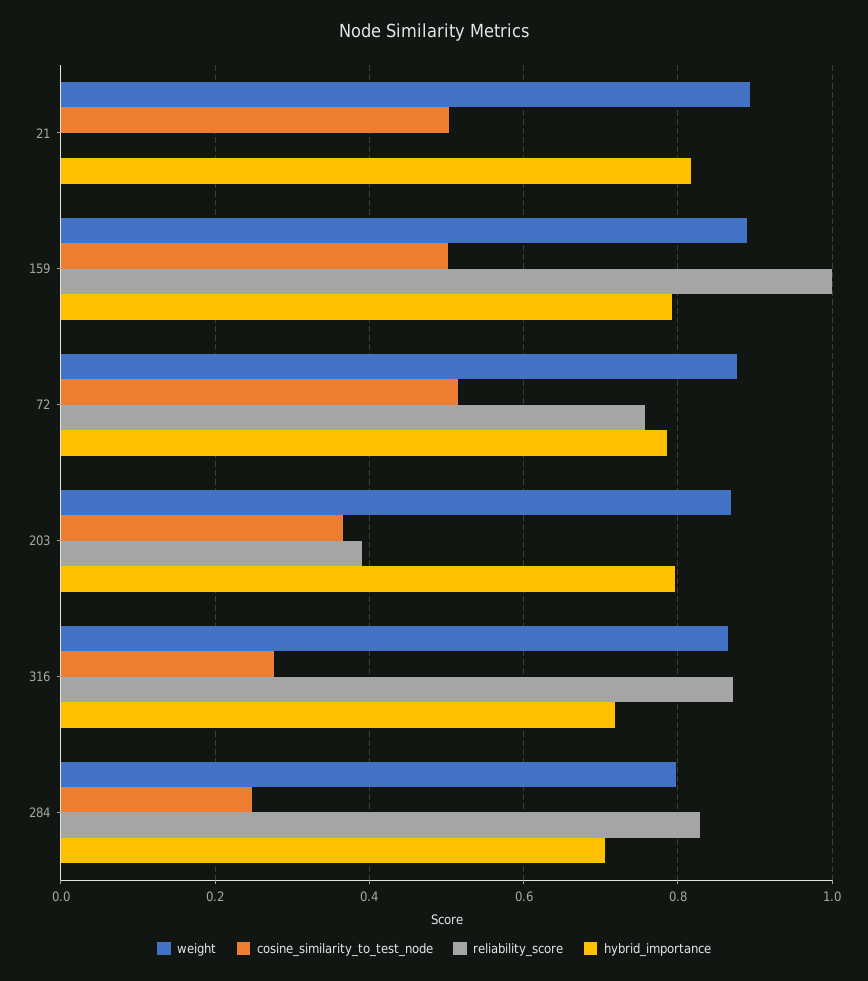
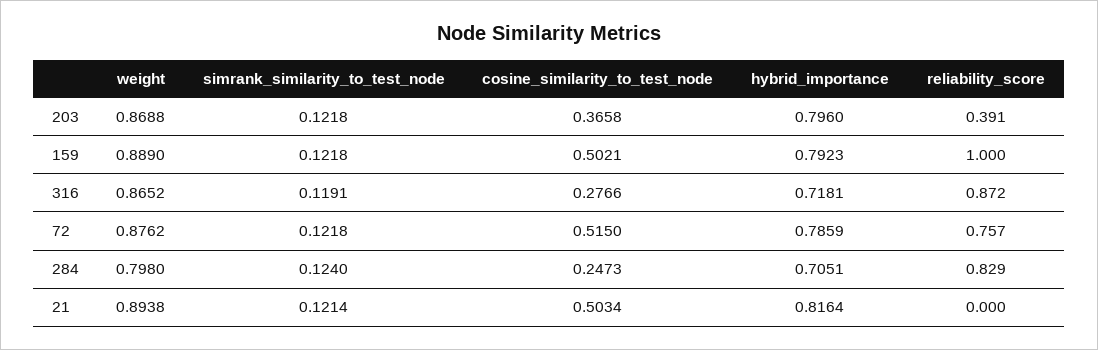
simrank_similarity_to_test_node, 203: none -> 0.1218
simrank_similarity_to_test_node, 159: none -> 0.1218
simrank_similarity_to_test_node, 316: none -> 0.1191
simrank_similarity_to_test_node, 72: none -> 0.1218
simrank_similarity_to_test_node, 284: none -> 0.124
simrank_similarity_to_test_node, 21: none -> 0.1214

